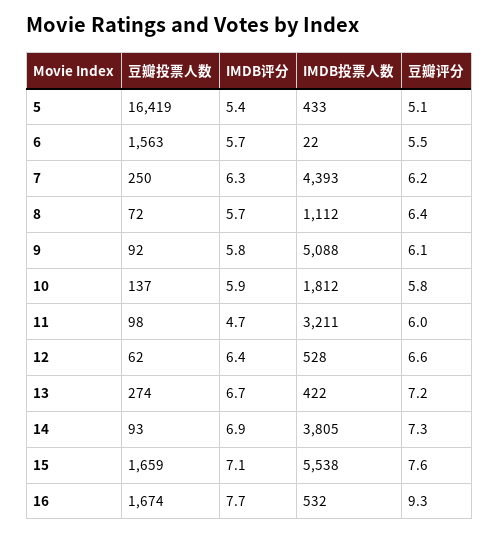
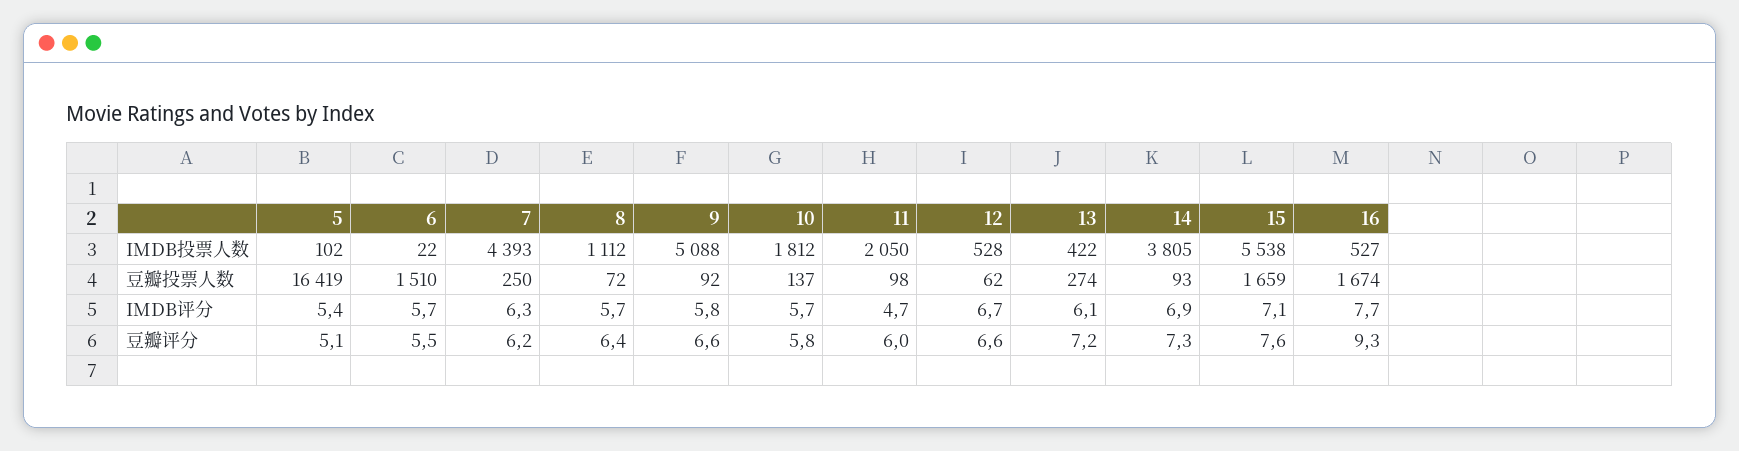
IMDB投票人数, 5: 433 -> 102
豆瓣投票人数, 6: 1563 -> 1510
豆瓣评分, 9: 6.1 -> 6.6
IMDB评分, 10: 5.9 -> 5.7
IMDB投票人数, 11: 3211 -> 2050
IMDB评分, 12: 6.4 -> 6.7
IMDB评分, 13: 6.7 -> 6.1
IMDB投票人数, 16: 532 -> 527

